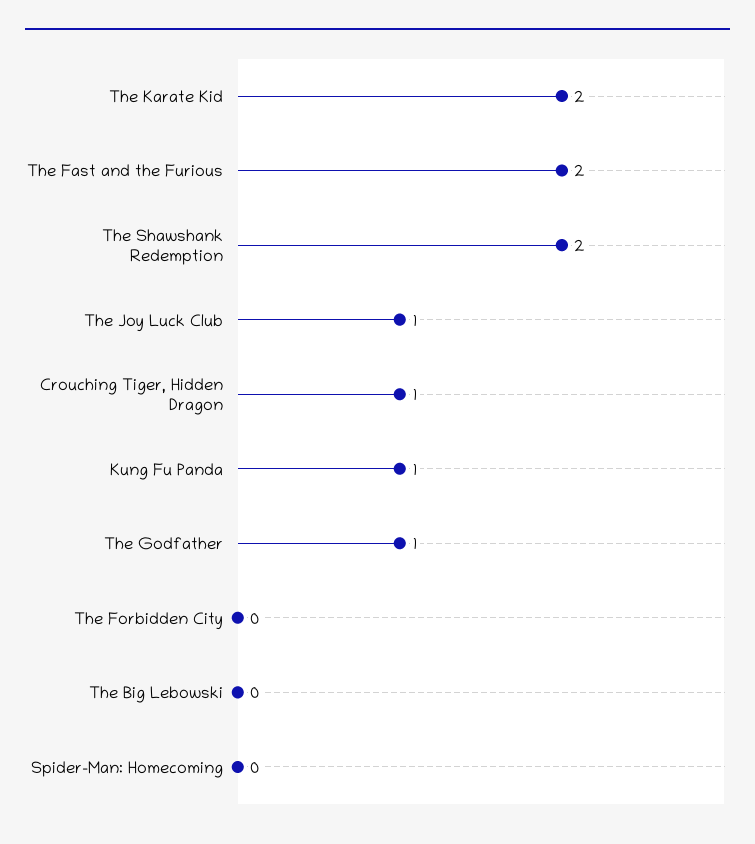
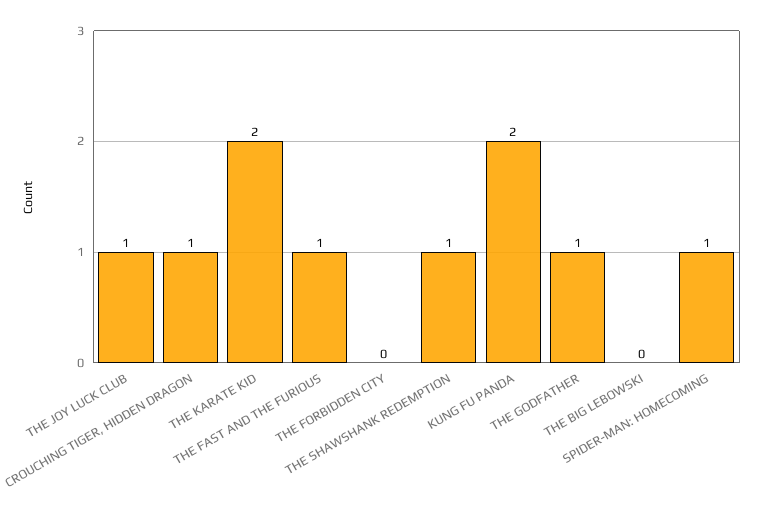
The Fast and the Furious: 2 -> 1
The Shawshank Redemption: 2 -> 1
Kung Fu Panda: 1 -> 2
Spider-Man: Homecoming: 0 -> 1

